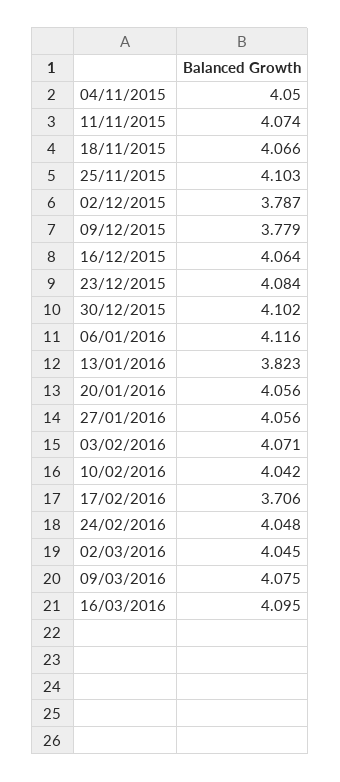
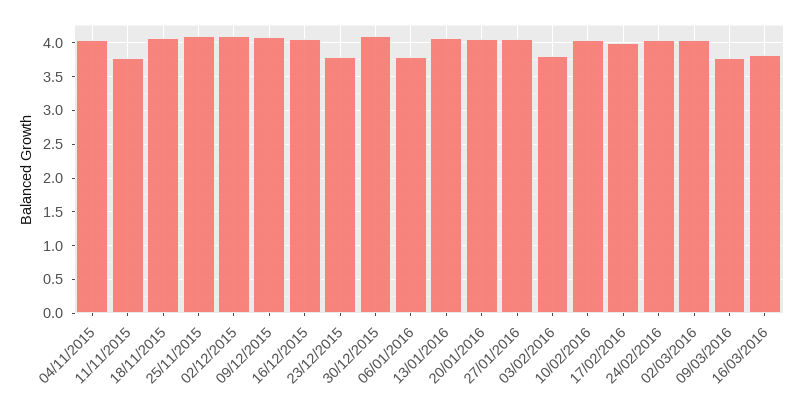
11/11/2015: 4.074 -> 3.8
02/12/2015: 3.787 -> 4.1
09/12/2015: 3.779 -> 4.1
23/12/2015: 4.084 -> 3.8
06/01/2016: 4.116 -> 3.8
13/01/2016: 3.823 -> 4.1
03/02/2016: 4.071 -> 3.8
17/02/2016: 3.706 -> 4
09/03/2016: 4.075 -> 3.8
16/03/2016: 4.095 -> 3.8

